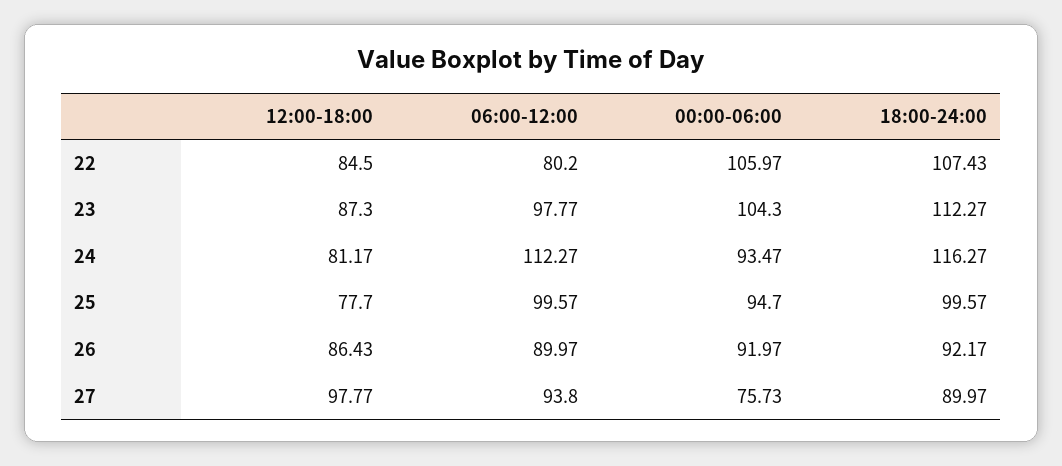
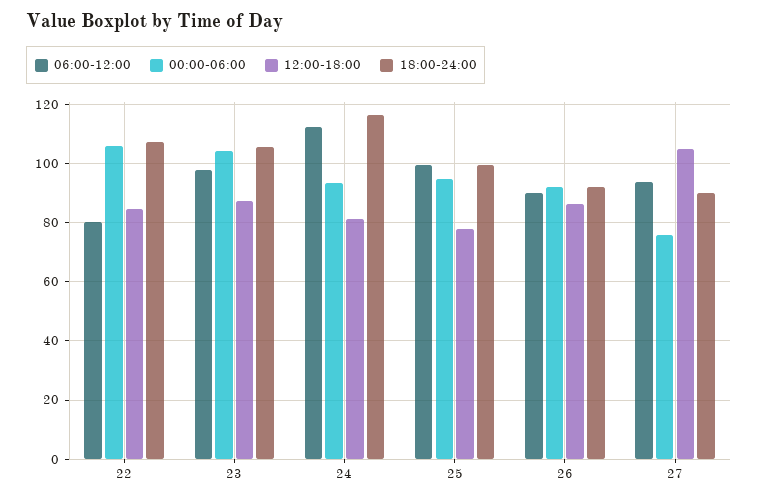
18:00-24:00, 23: 112.27 -> 105
12:00-18:00, 27: 97.77 -> 105

